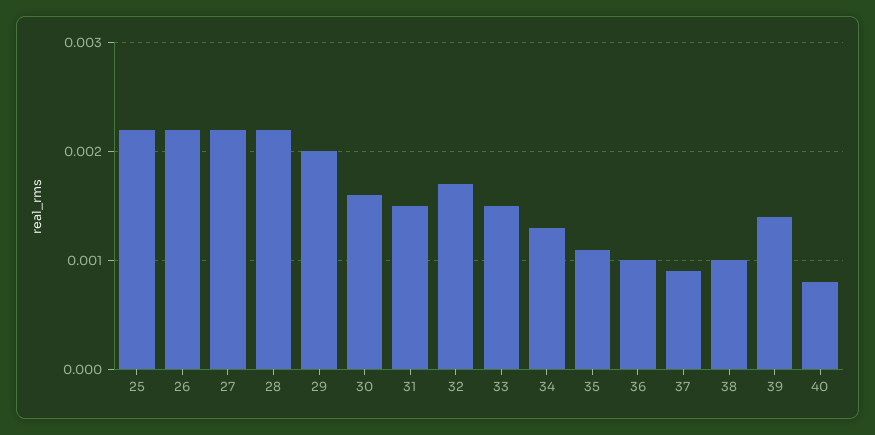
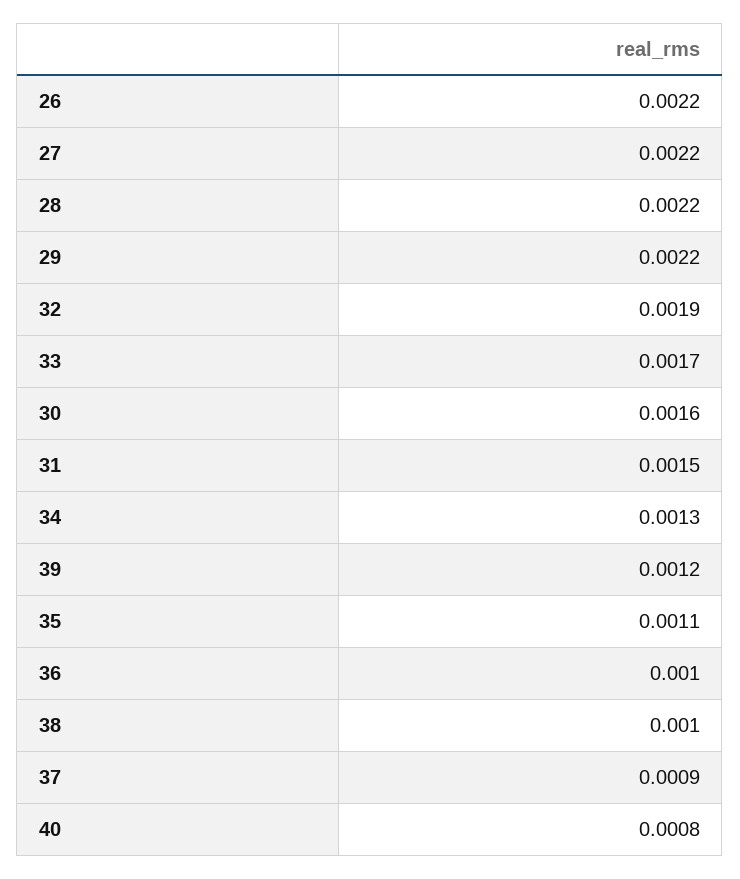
25: 0.0022 -> none
29: 0.002 -> 0.0022
32: 0.0017 -> 0.0019
33: 0.0015 -> 0.0017
39: 0.0014 -> 0.0012

